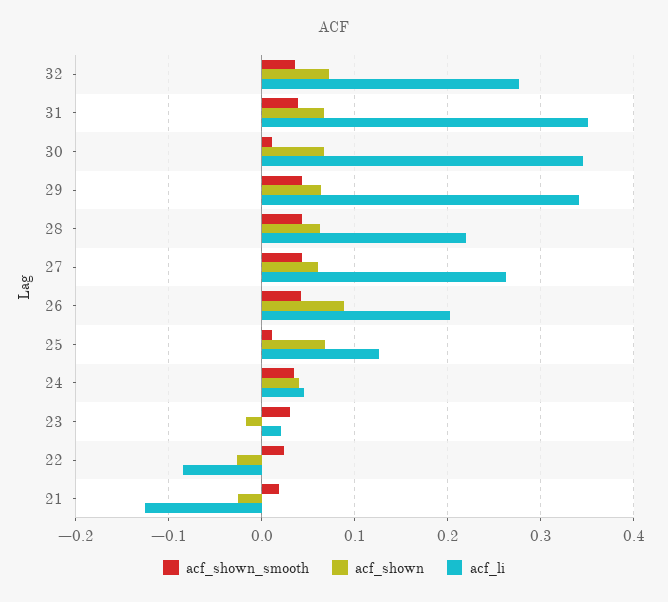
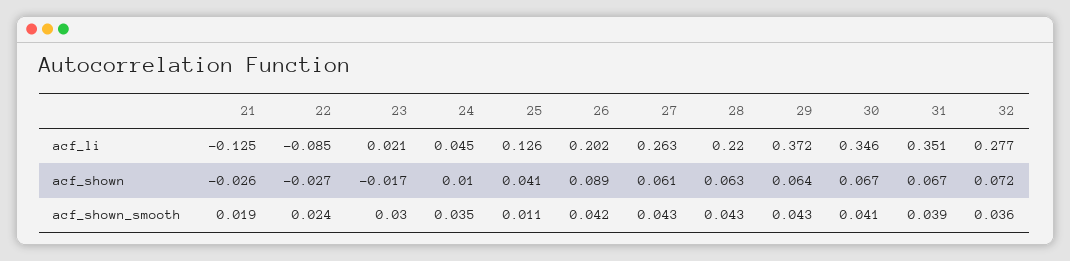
acf_shown_smooth, 30: 0.01 -> 0.041
acf_li, 29: 0.34 -> 0.372
acf_shown, 25: 0.07 -> 0.041
acf_shown, 24: 0.04 -> 0.01

